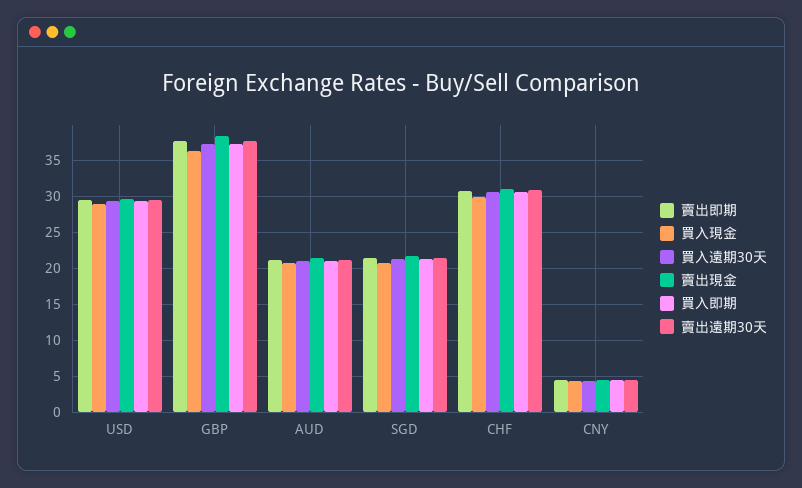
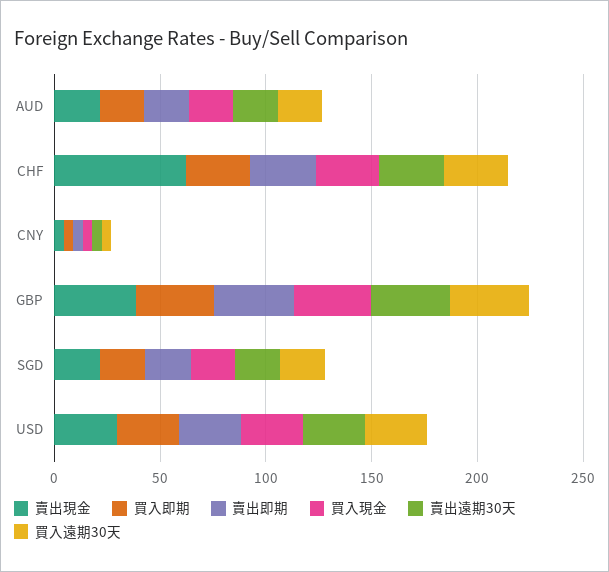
賣出現金, CHF: 31 -> 60

